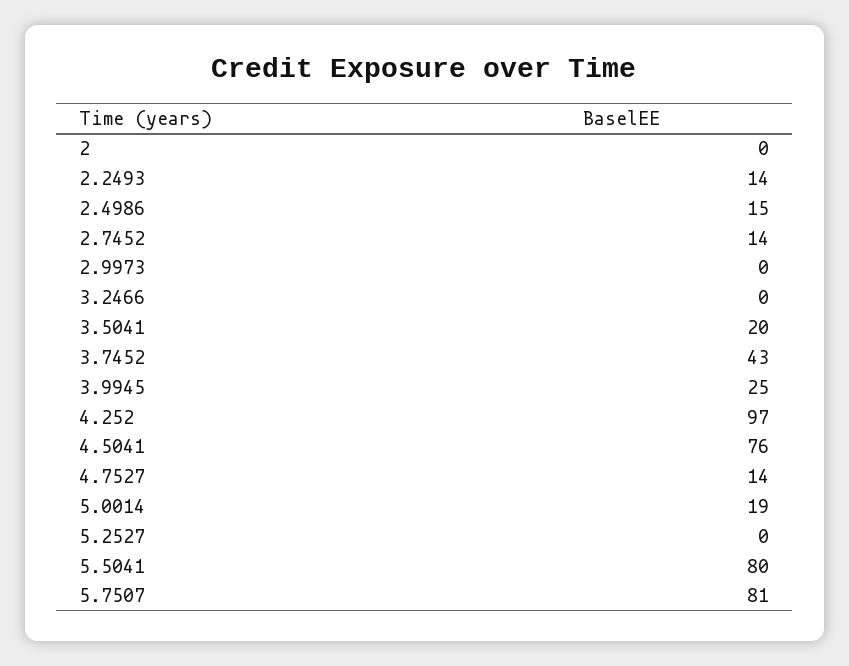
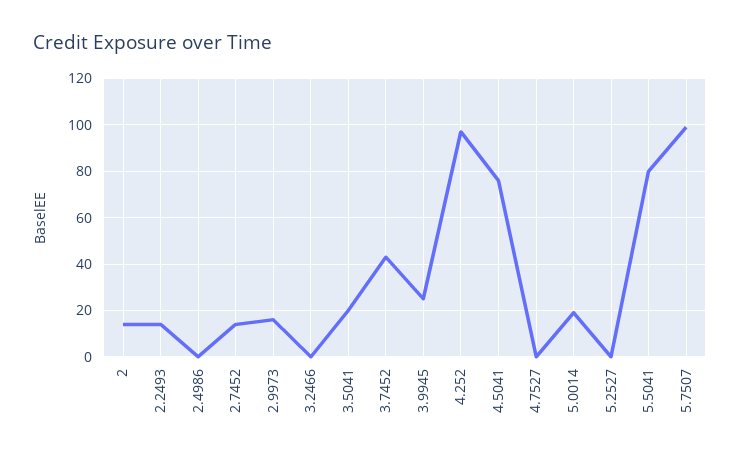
2: 0 -> 15
2.4986: 15 -> 0
2.9973: 0 -> 15
4.7527: 14 -> 0
5.7507: 81 -> 100

